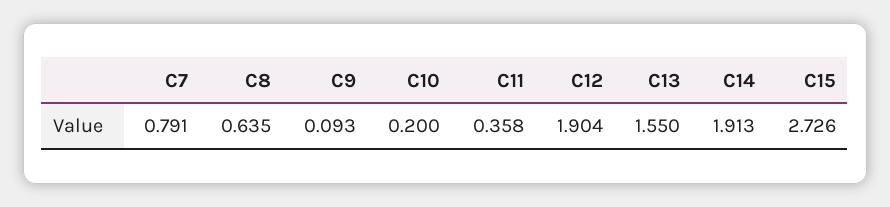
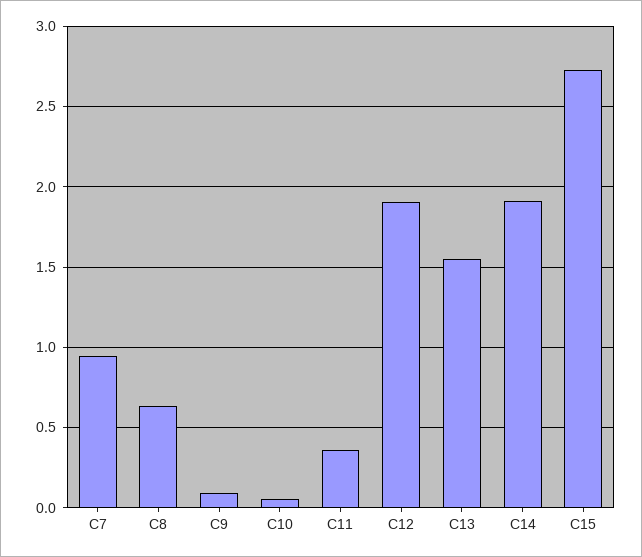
C7: 0.791 -> 0.95
C10: 0.2 -> 0.05

